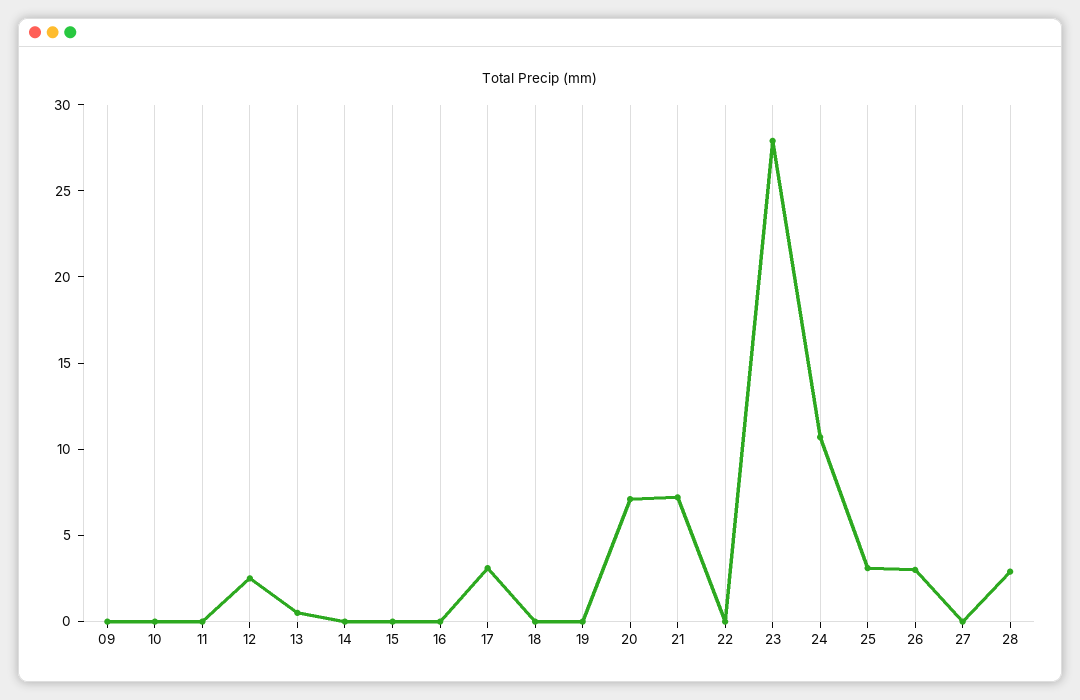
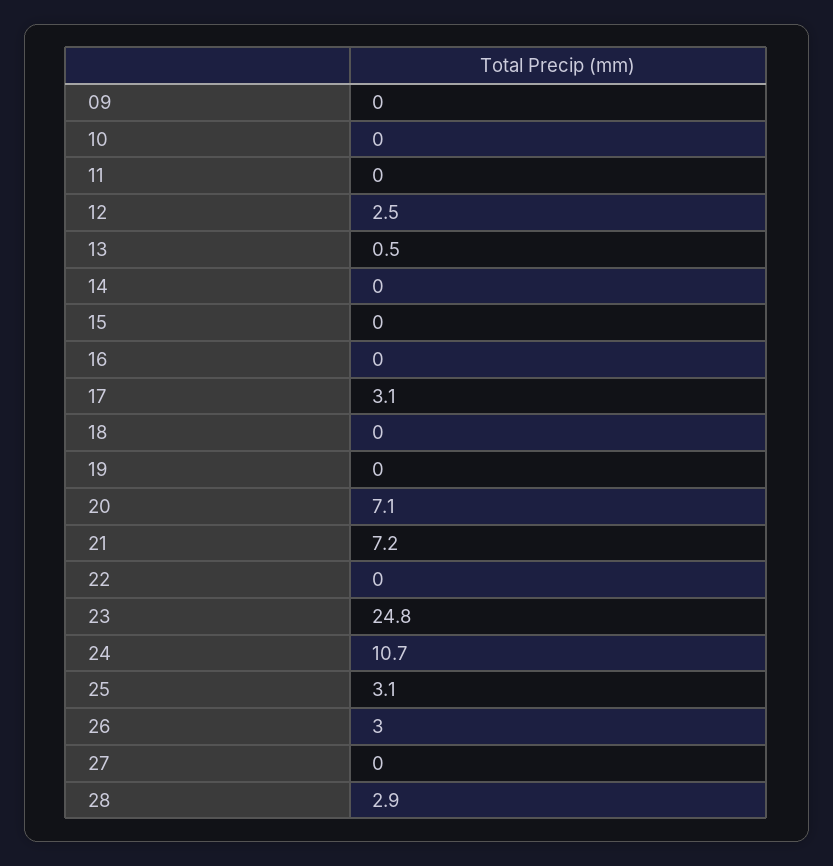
23: 28 -> 24.8

